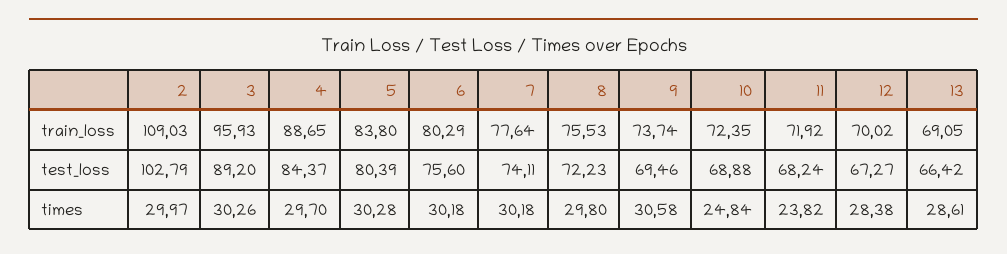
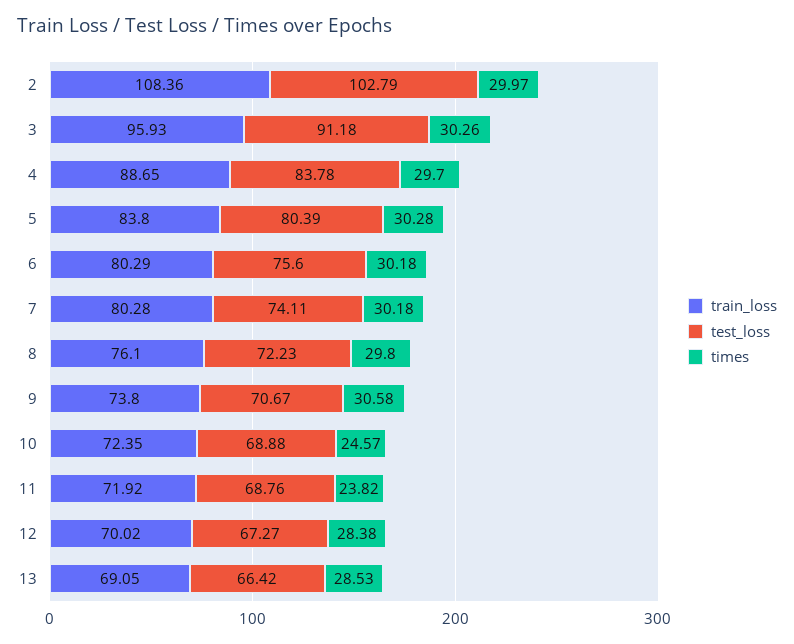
train_loss, 2: 109.03 -> 108.36
train_loss, 7: 77.64 -> 80.28
train_loss, 8: 75.53 -> 76.1
train_loss, 9: 73.74 -> 73.8
test_loss, 3: 89.2 -> 91.18
test_loss, 4: 84.37 -> 83.78
test_loss, 9: 69.46 -> 70.67
test_loss, 11: 68.24 -> 68.76
times, 10: 24.84 -> 24.57
times, 13: 28.61 -> 28.53

